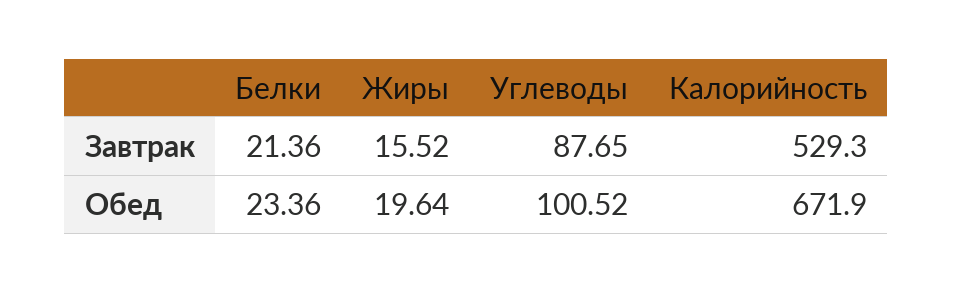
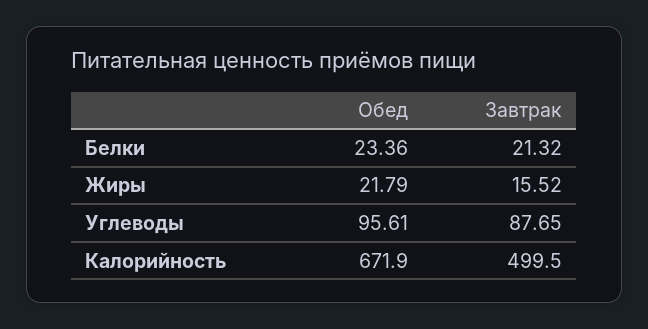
Белки, Завтрак: 21.36 -> 21.32
Калорийность, Завтрак: 529.3 -> 499.5
Жиры, Обед: 19.64 -> 21.79
Углеводы, Обед: 100.52 -> 95.61

